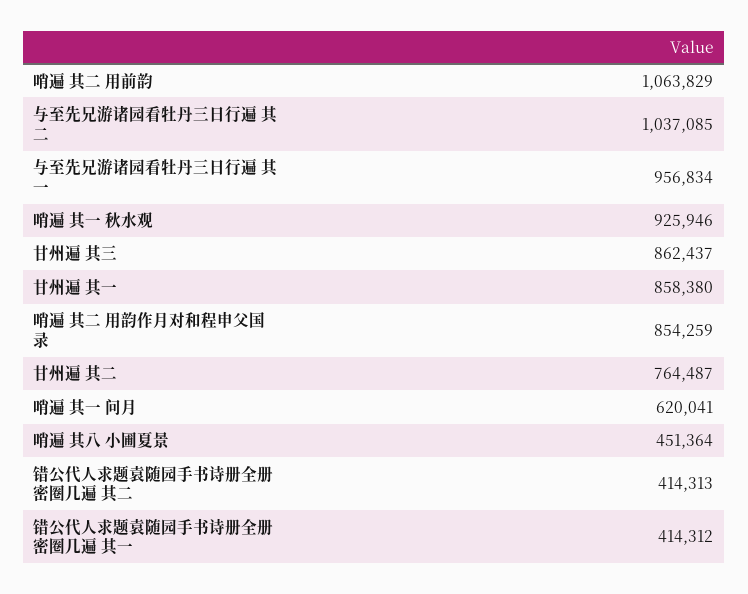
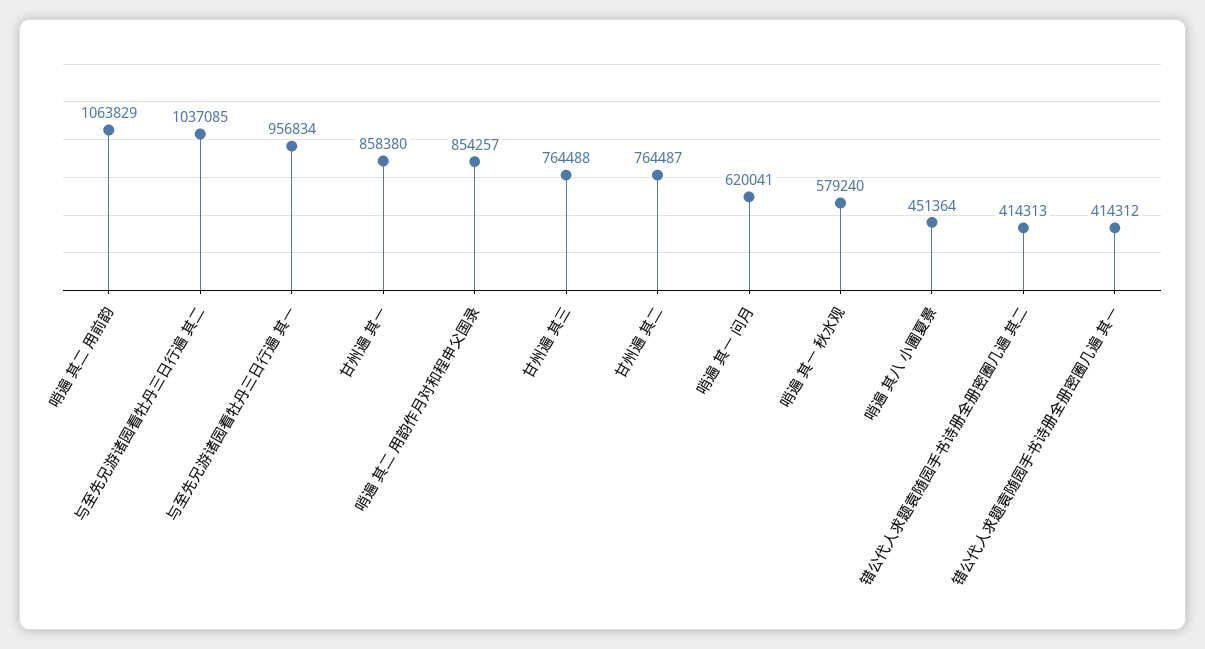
哨遍 其一 秋水观: 925946 -> 579240
甘州遍 其三: 862437 -> 764488
哨遍 其二 用韵作月对和程申父国录: 854259 -> 854257

